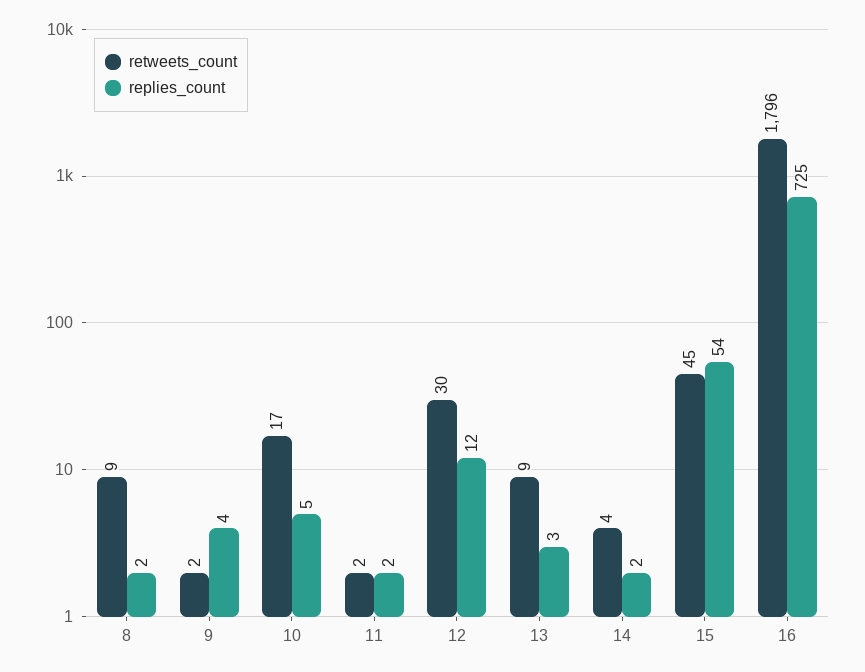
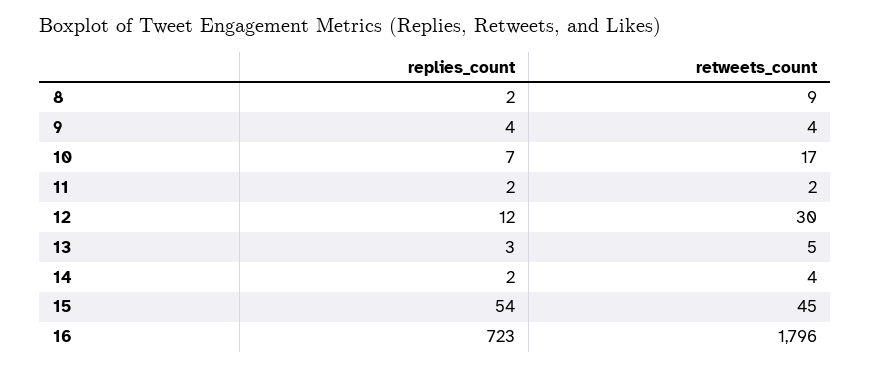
retweets_count, 9: 2 -> 4
replies_count, 10: 5 -> 7
retweets_count, 13: 9 -> 5
replies_count, 16: 725 -> 723

